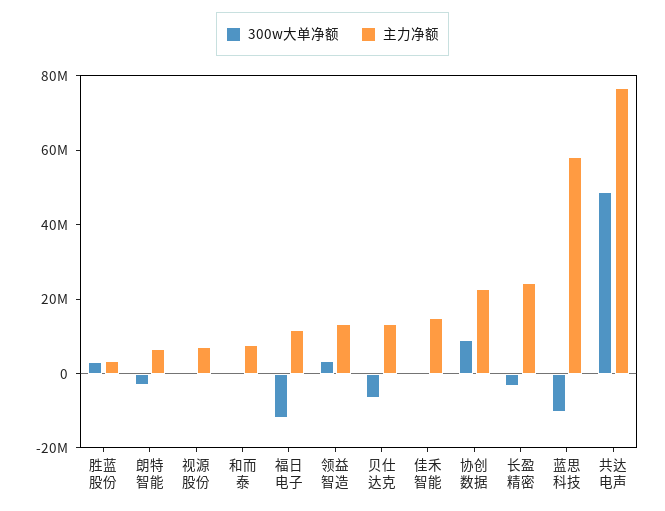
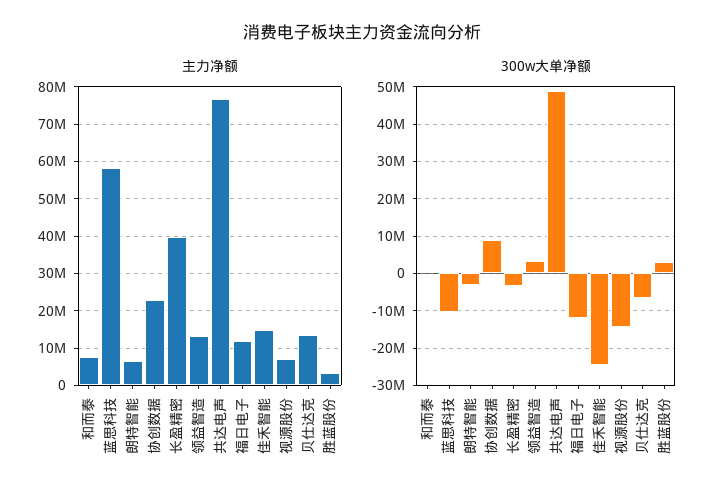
300w大单净额, 视源股份: 0 -> -14000000
300w大单净额, 佳禾智能: 0 -> -24000000
主力净额, 长盈精密: 25000000 -> 40000000

